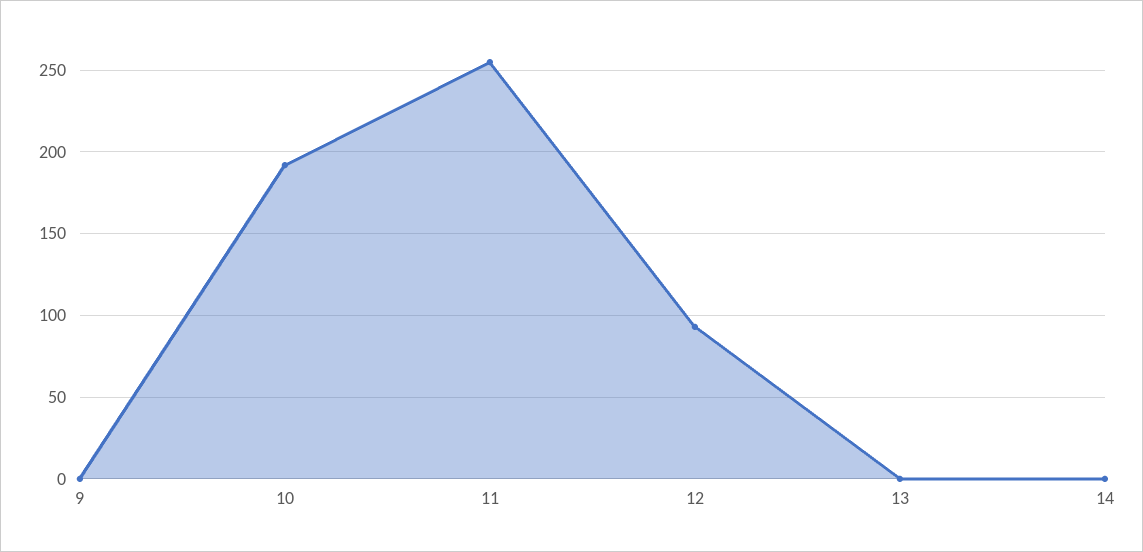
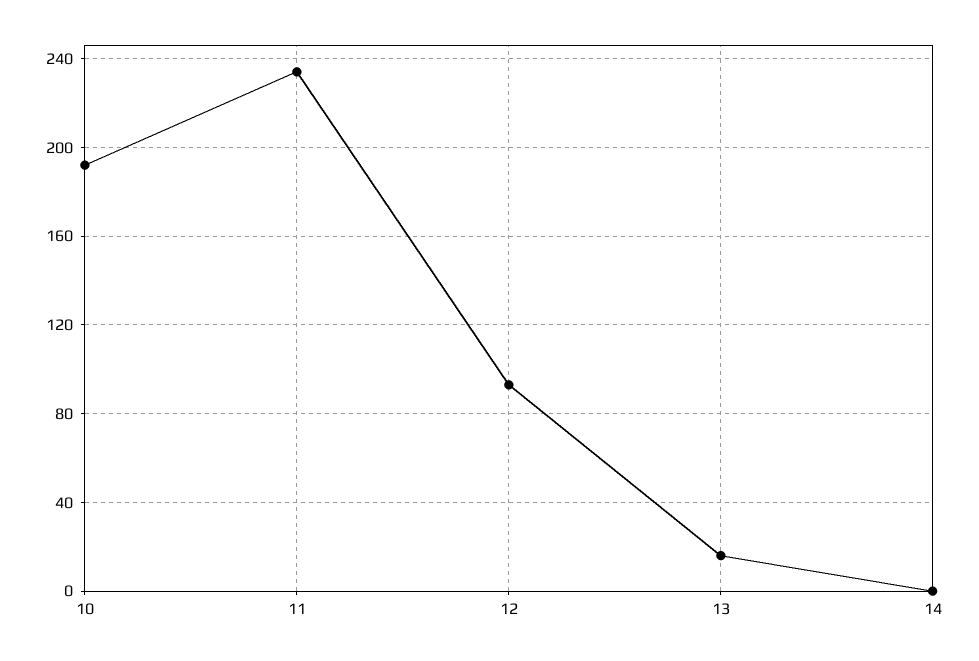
9: 0 -> none
11: 255 -> 235
13: 0 -> 15

